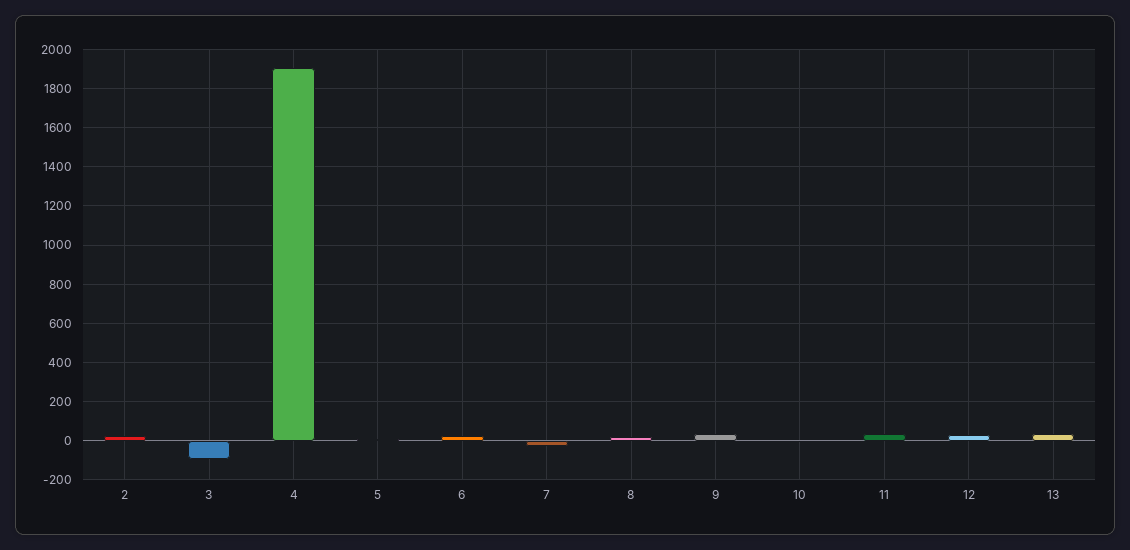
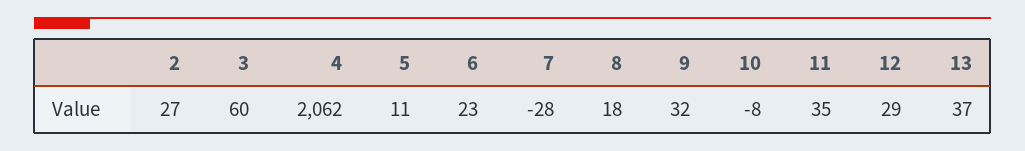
3: -100 -> 60
4: 1900 -> 2062

